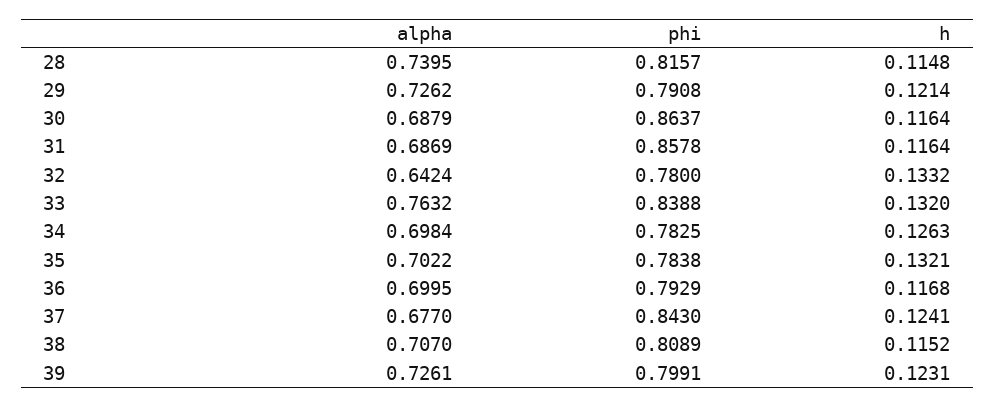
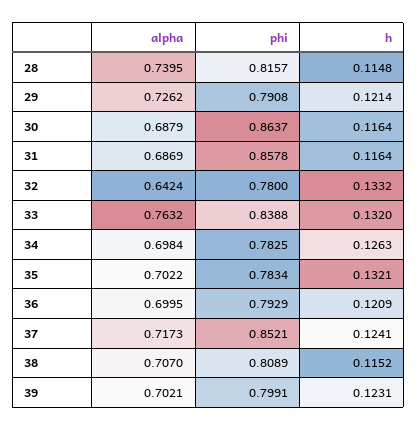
phi, 35: 0.7838 -> 0.7834
h, 36: 0.1168 -> 0.1209
alpha, 37: 0.677 -> 0.7173
phi, 37: 0.843 -> 0.8521
alpha, 39: 0.7261 -> 0.7021

